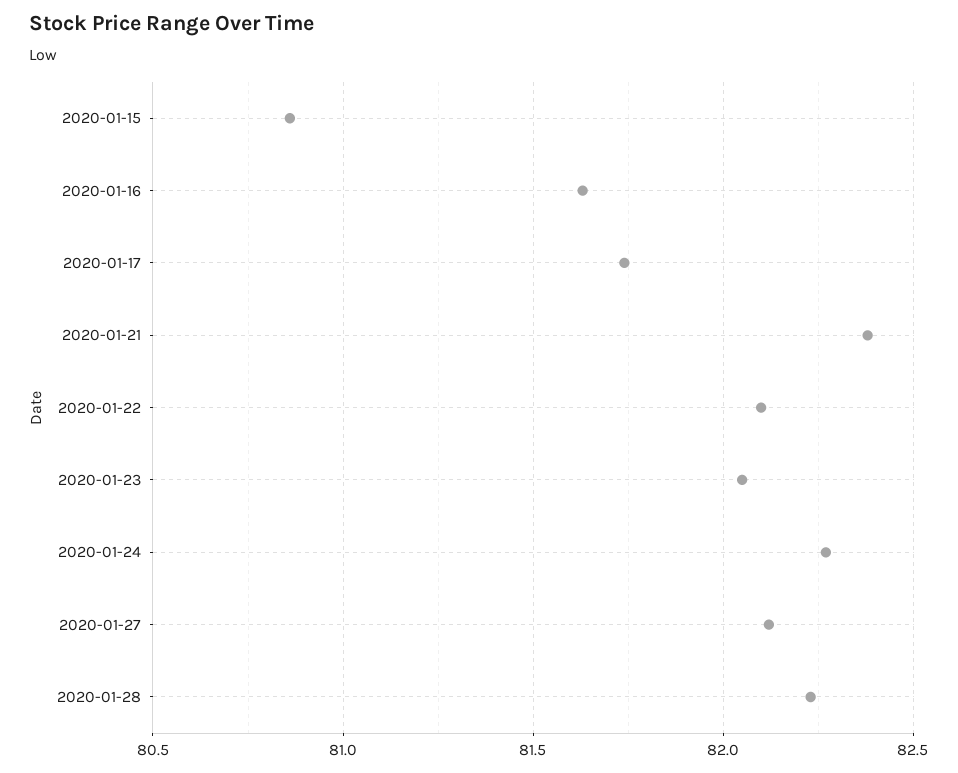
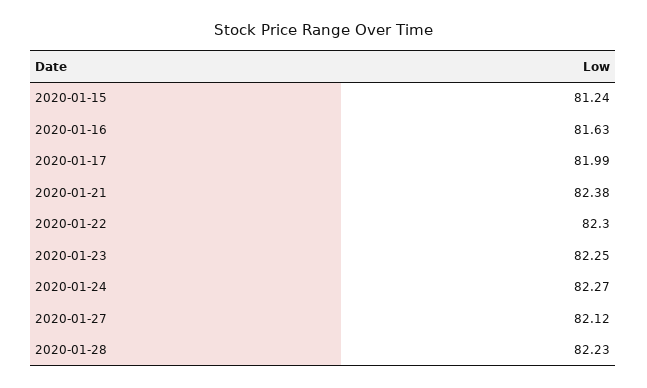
2020-01-15: 80.85 -> 81.24
2020-01-17: 81.75 -> 81.99
2020-01-22: 82.1 -> 82.3
2020-01-23: 82.05 -> 82.25

